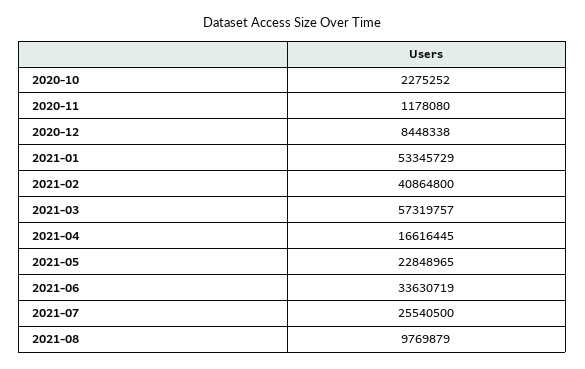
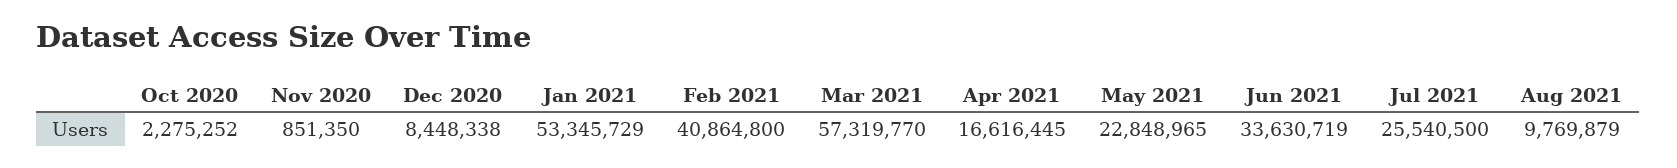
2020-11: 1178080 -> 851350
2021-03: 57319757 -> 57319770

